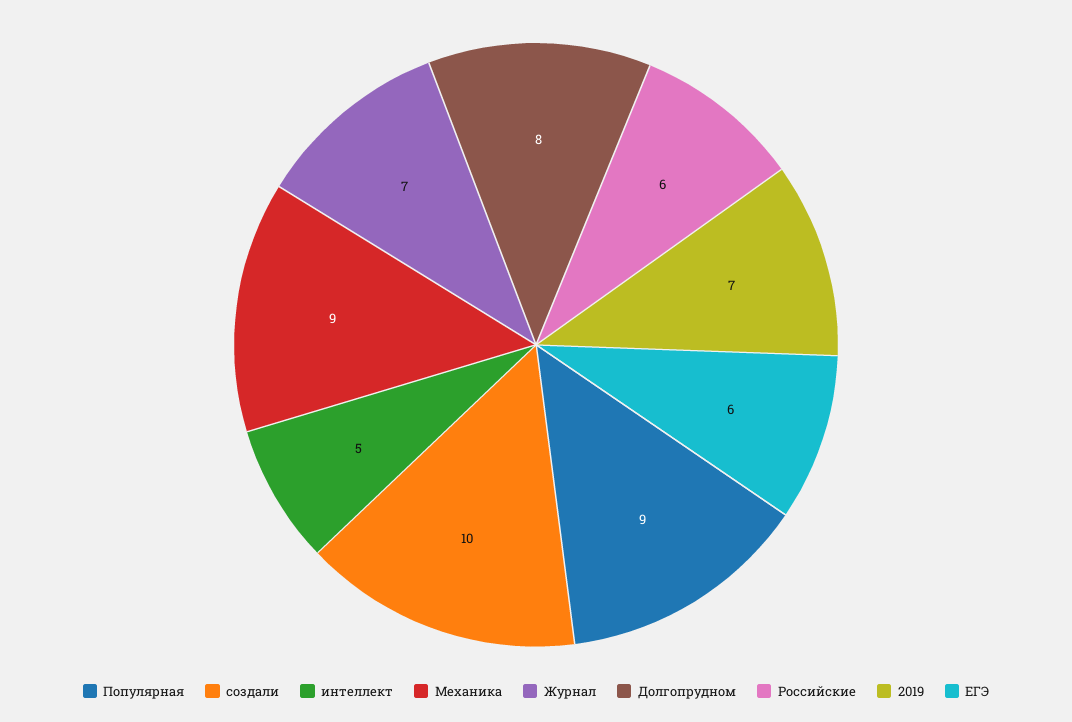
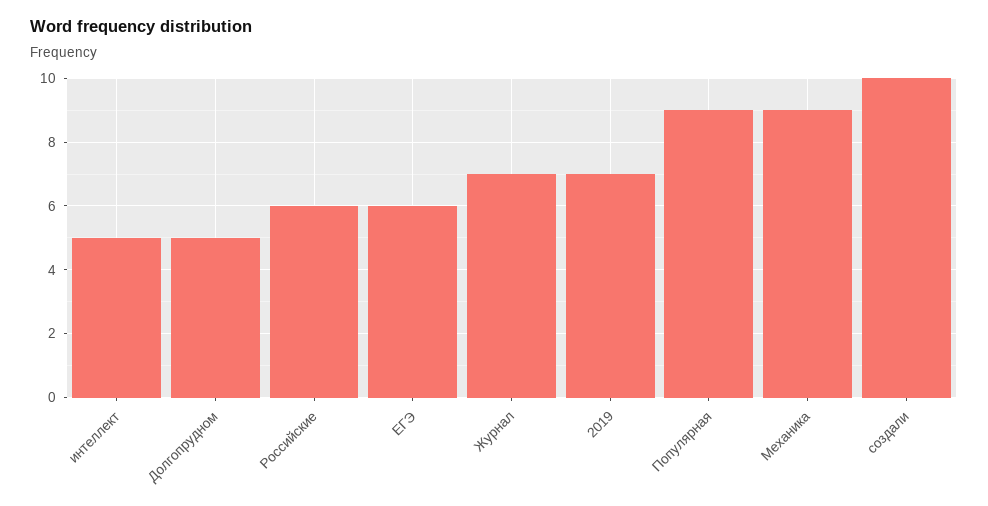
Долгопрудном: 8 -> 5

